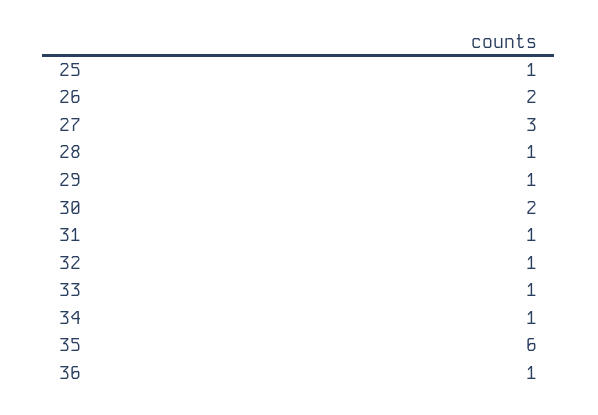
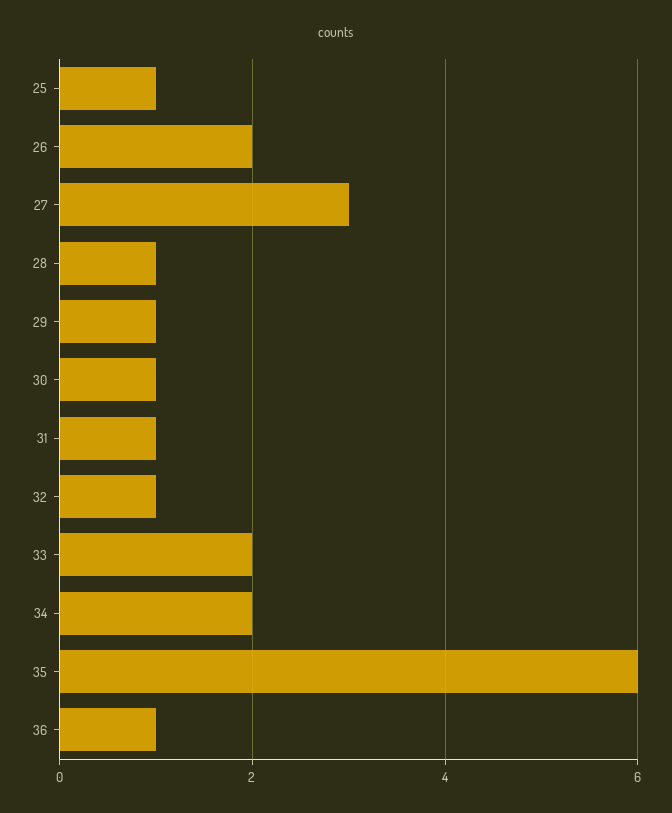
30: 2 -> 1
33: 1 -> 2
34: 1 -> 2

